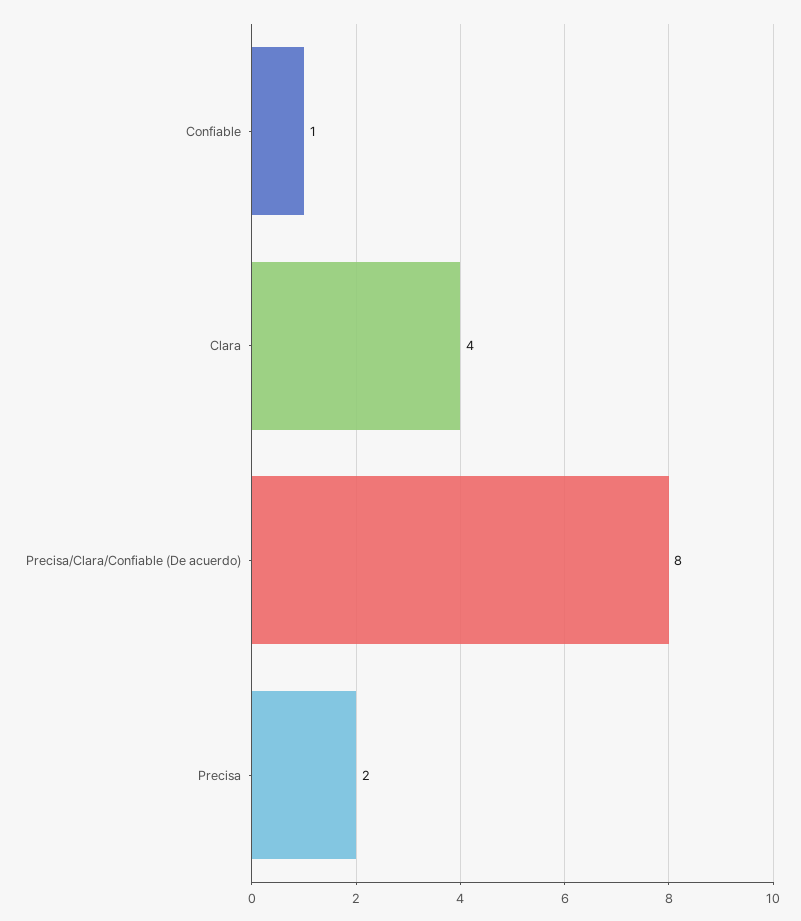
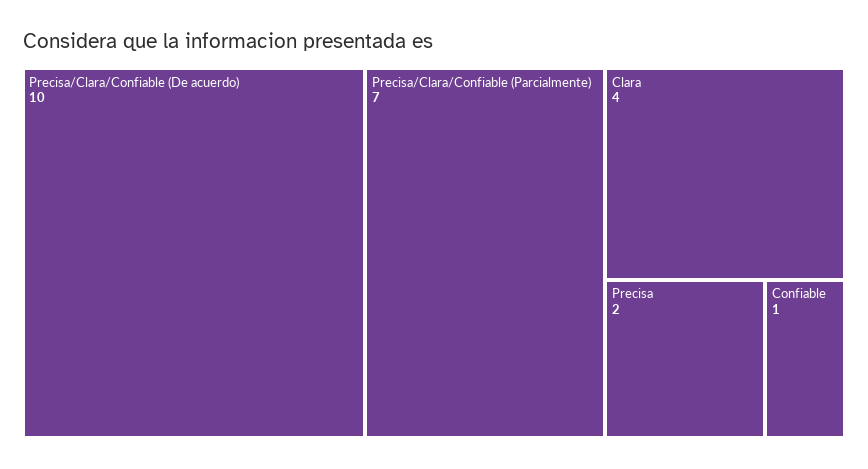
Precisa/Clara/Confiable (De acuerdo): 8 -> 10
Precisa/Clara/Confiable (Parcialmente): none -> 7

